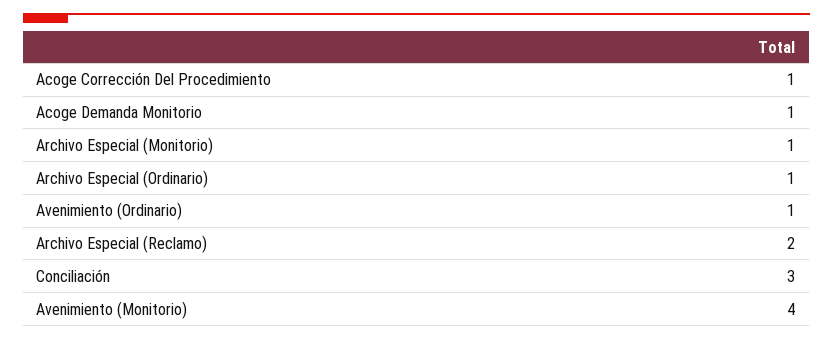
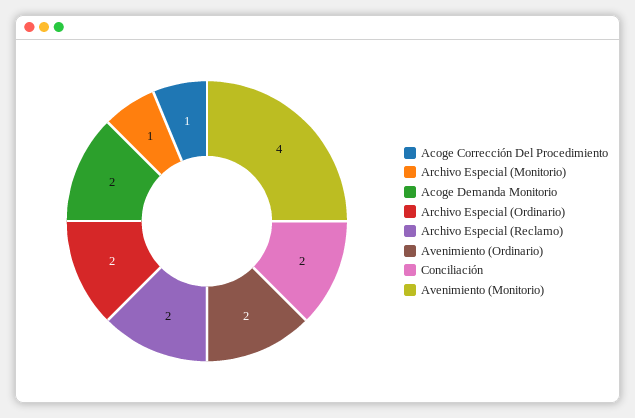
Acoge Demanda Monitorio: 1 -> 2
Archivo Especial (Ordinario): 1 -> 2
Avenimiento (Ordinario): 1 -> 2
Conciliación: 3 -> 2

